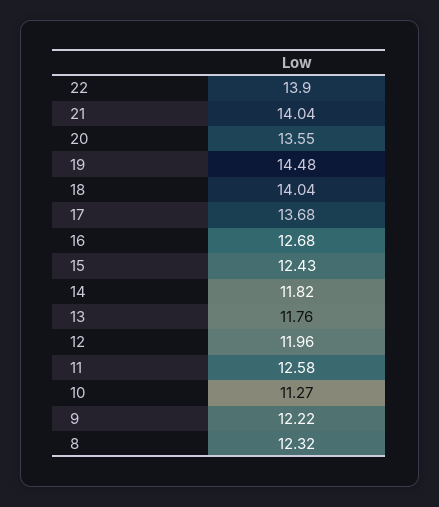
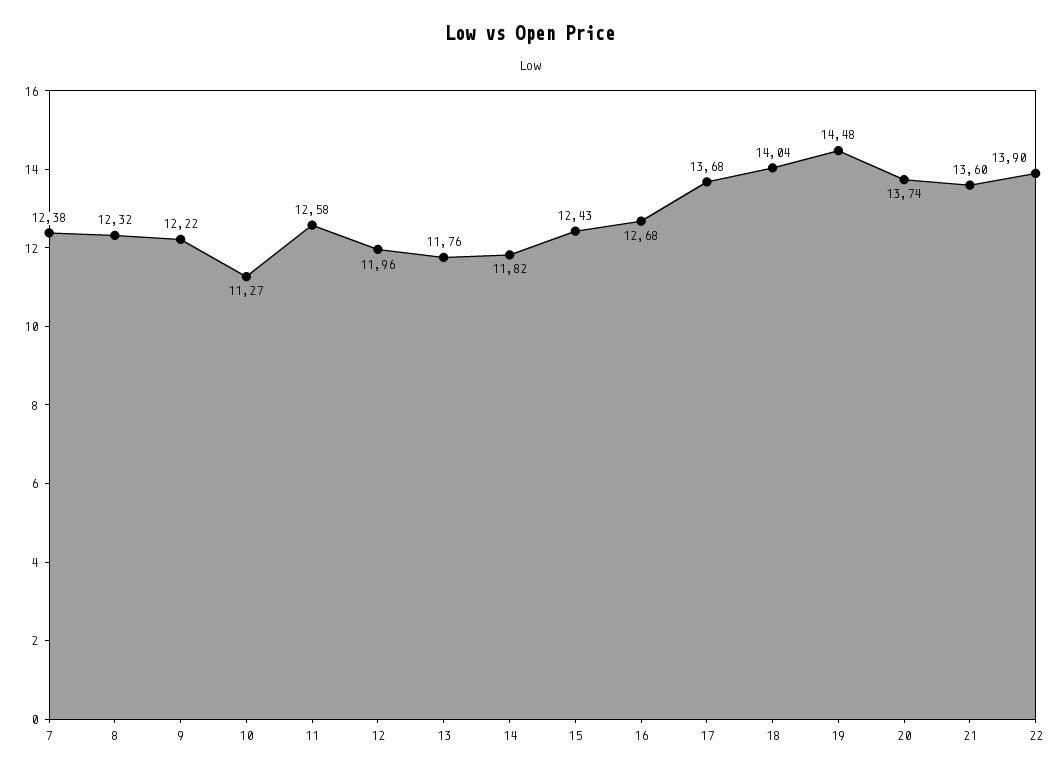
21: 14.04 -> 13.6
20: 13.55 -> 13.74
7: none -> 12.38

